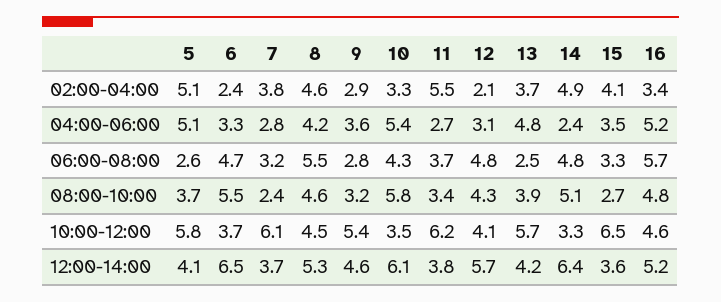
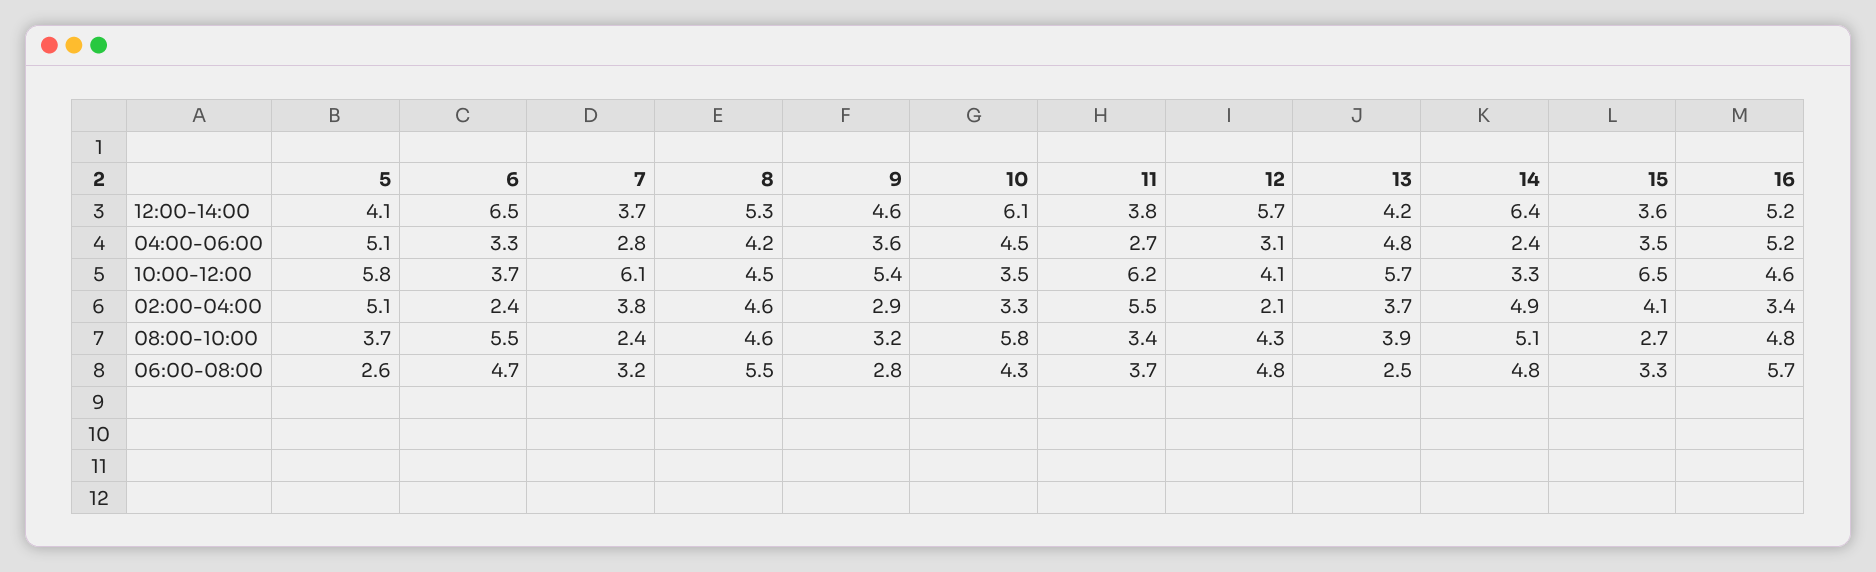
10, 04:00-06:00: 5.4 -> 4.5

